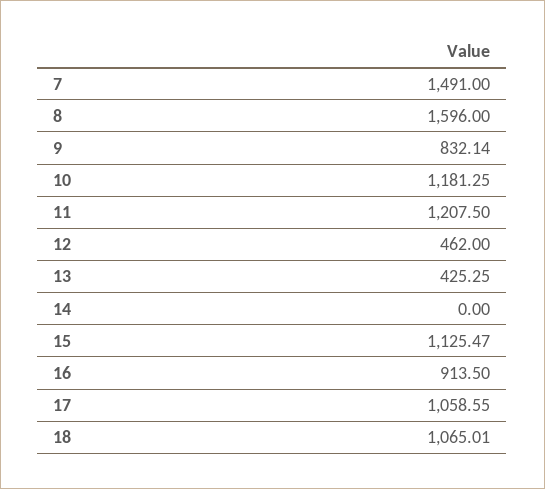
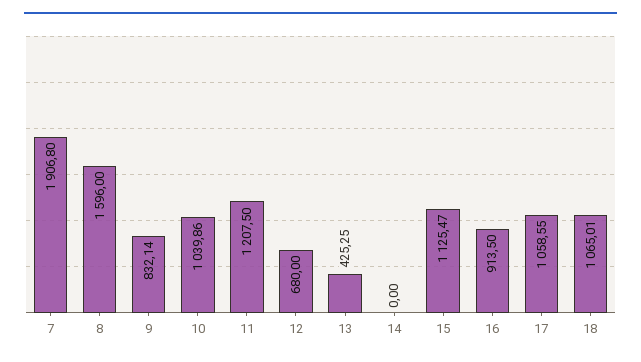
7: 1491 -> 1906.8
10: 1181.25 -> 1039.86
12: 462 -> 680

